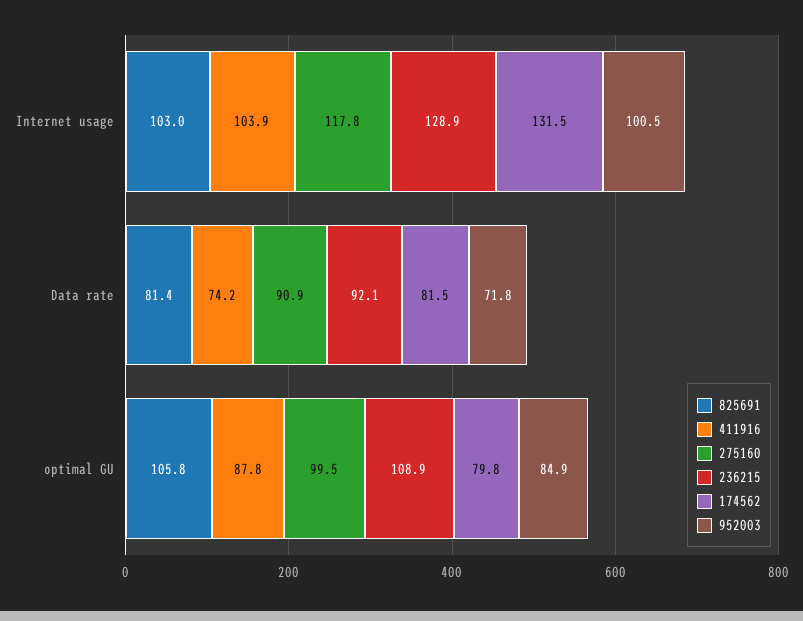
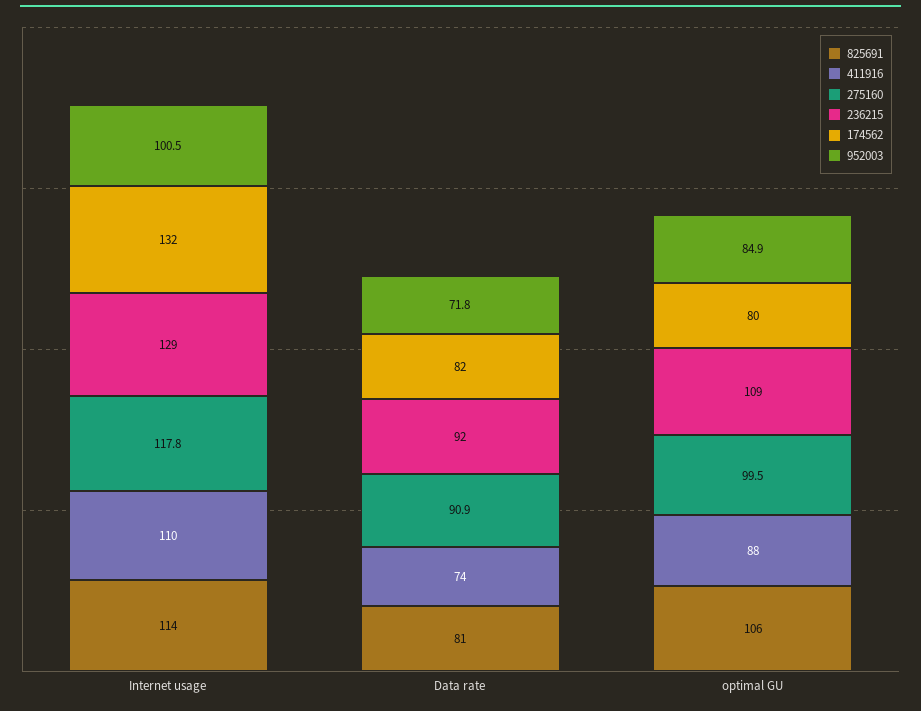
825691, Internet usage: 103 -> 114
411916, Internet usage: 103.9 -> 110

